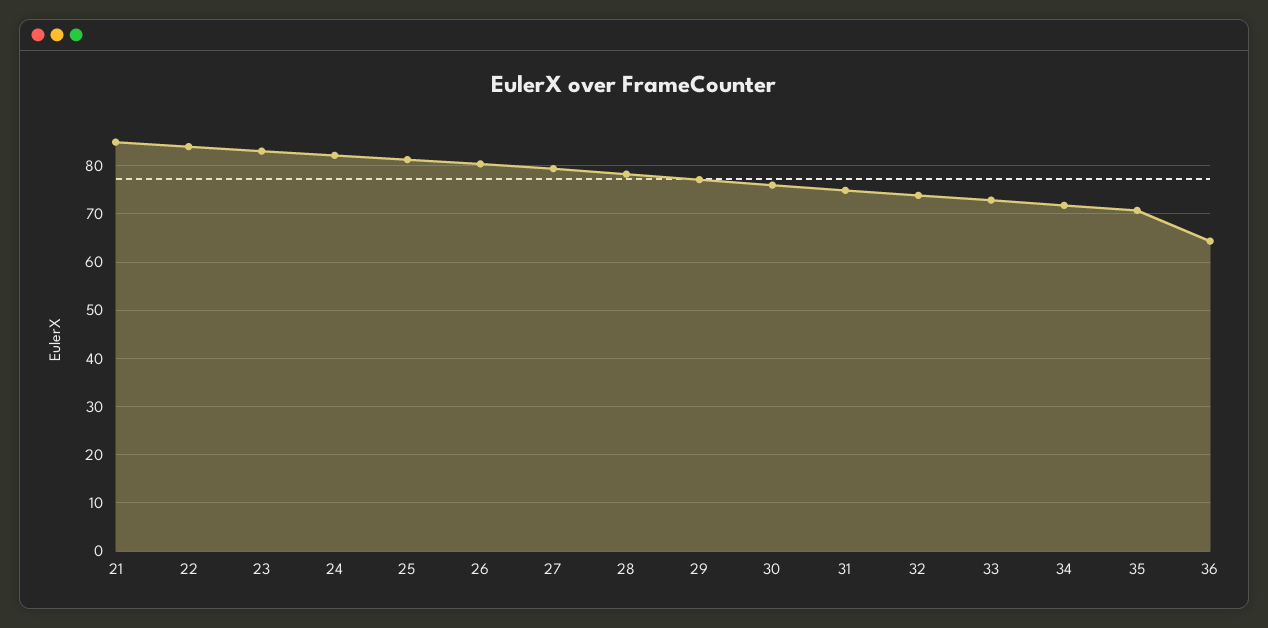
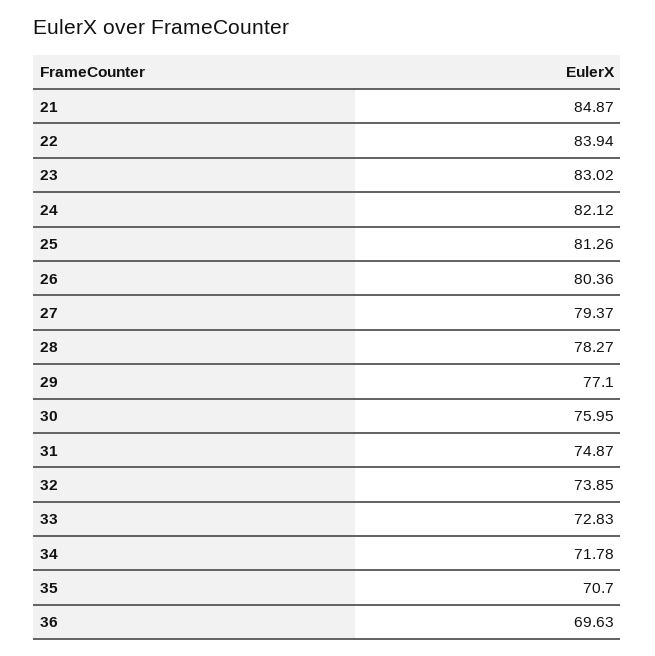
36: 64 -> 69.63

